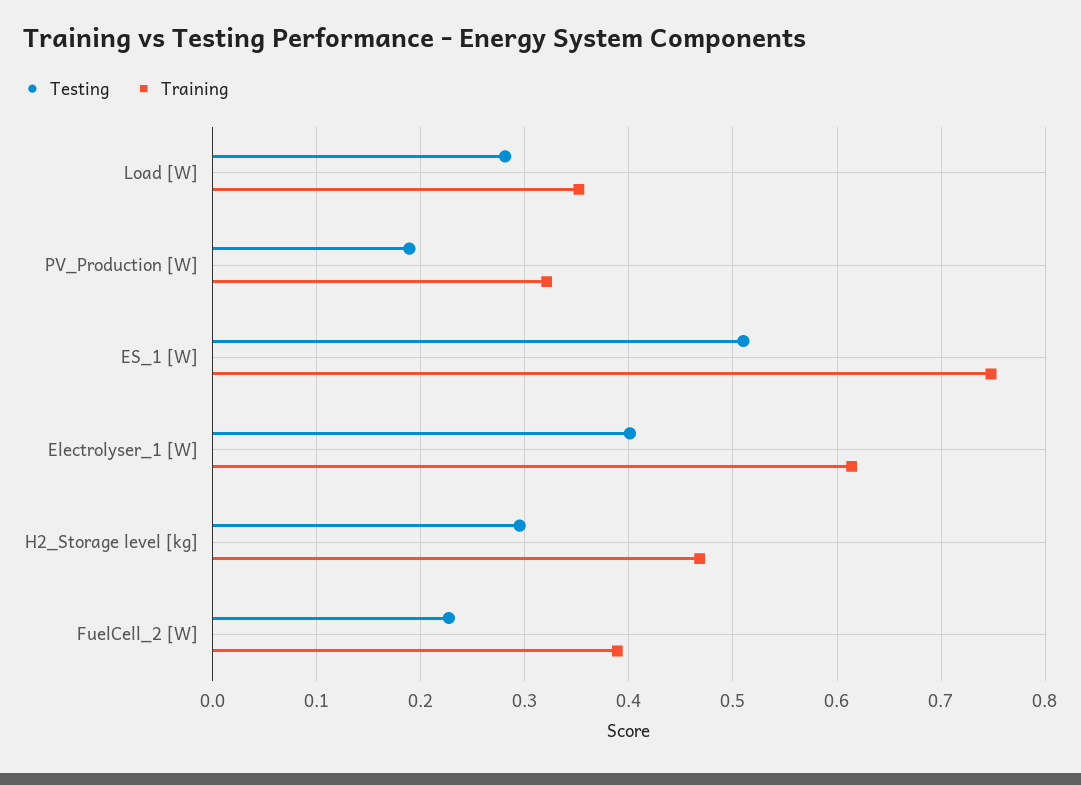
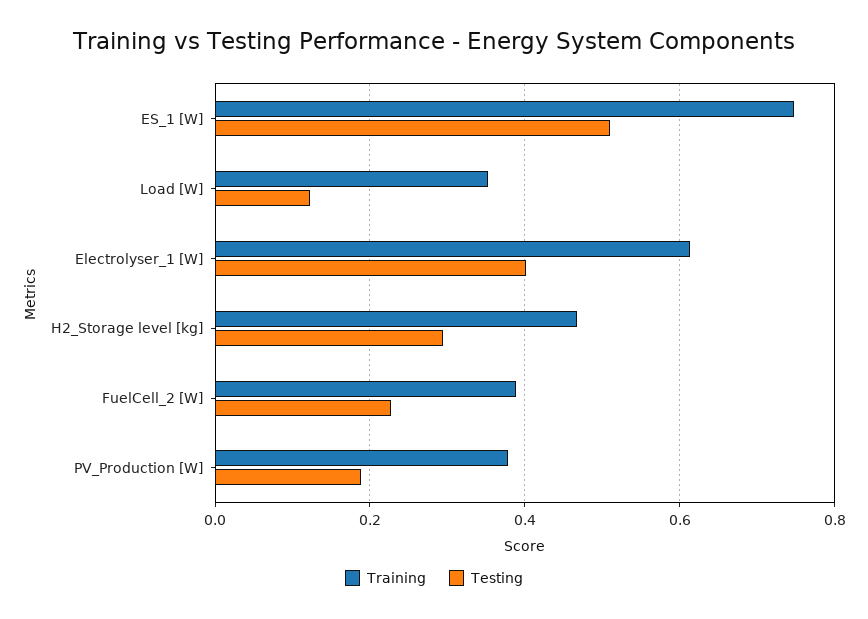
Testing, Load [W]: 0.28 -> 0.12
Training, PV_Production [W]: 0.32 -> 0.38

